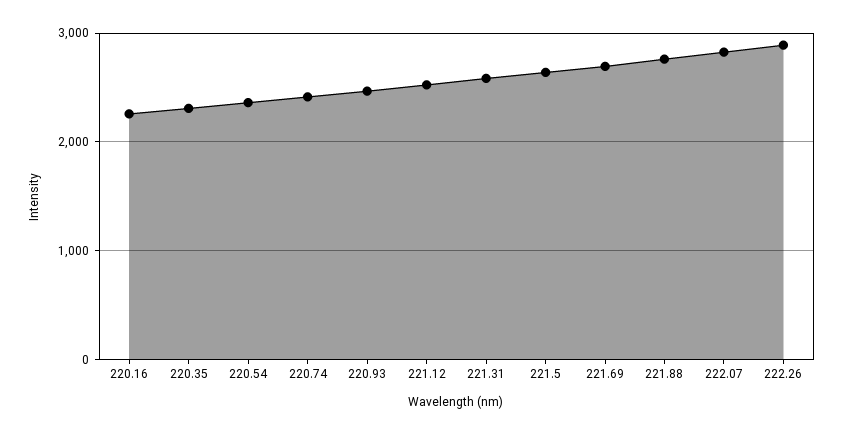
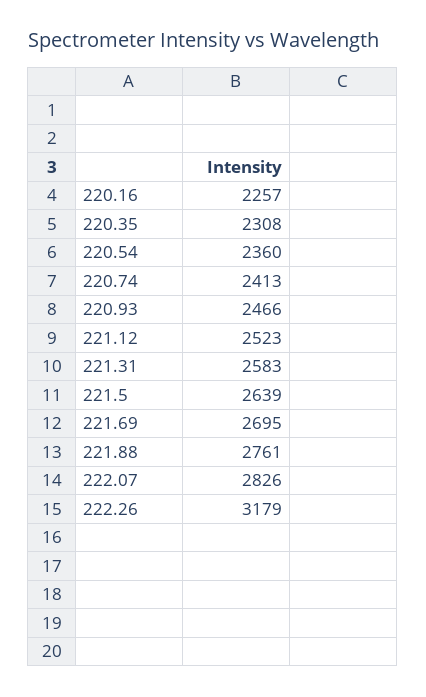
222.26: 2900 -> 3179

